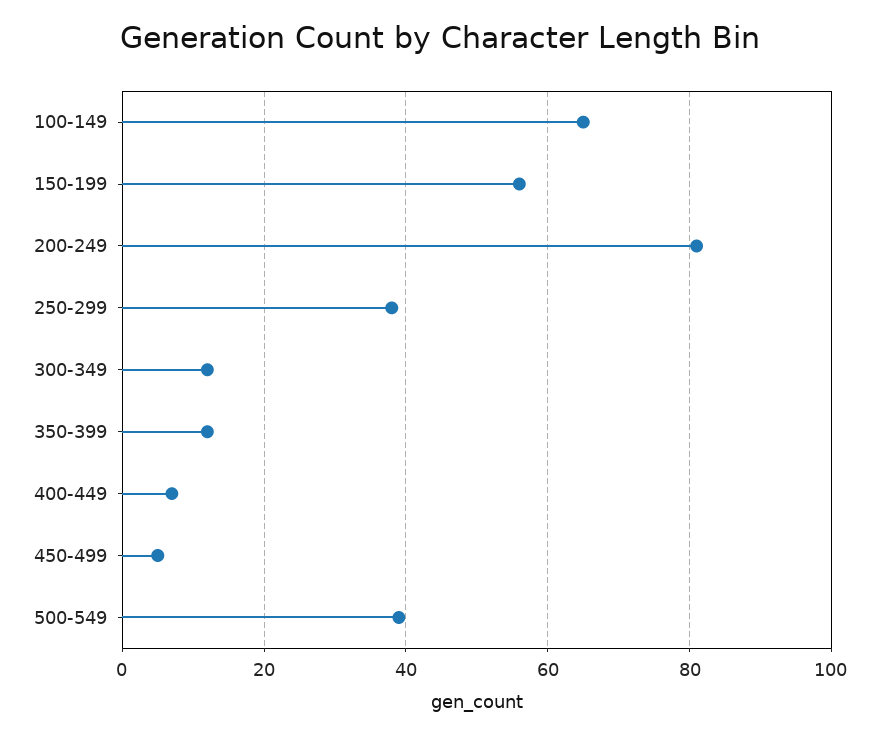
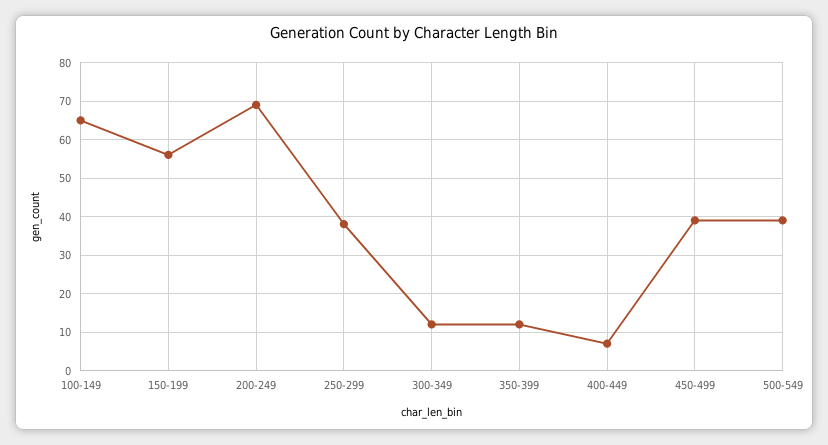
200-249: 80 -> 70
450-499: 5 -> 40

